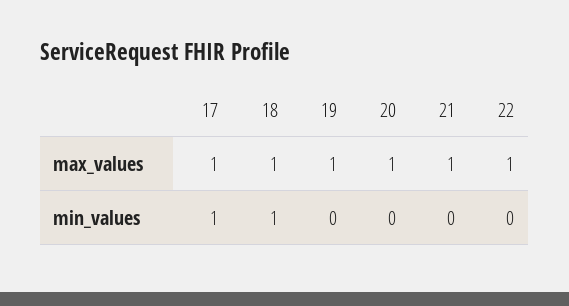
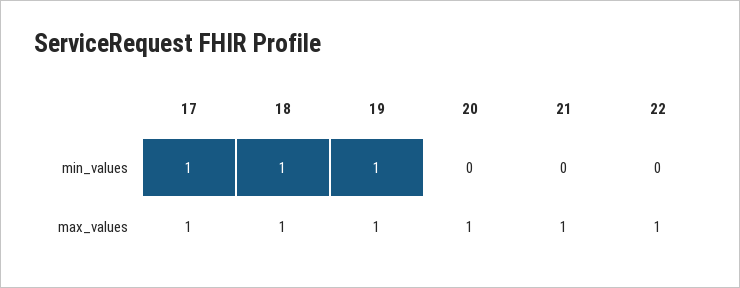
19, min_values: 0 -> 1

